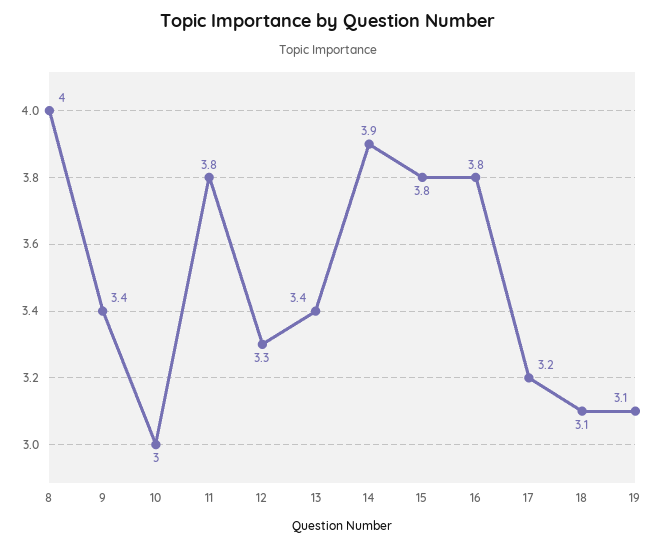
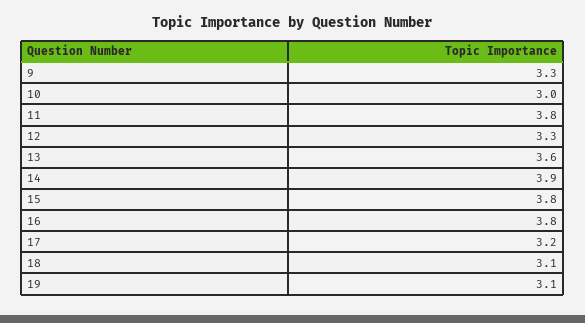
8: 4 -> none
9: 3.4 -> 3.3
13: 3.4 -> 3.6

